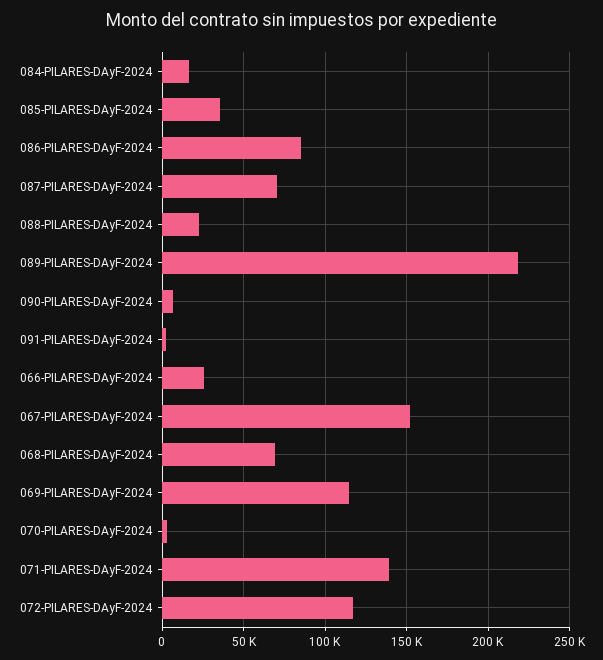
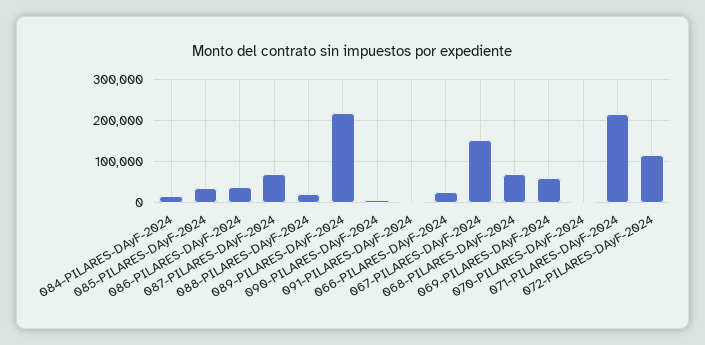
086-PILARES-DAyF-2024: 85000 -> 40000
069-PILARES-DAyF-2024: 115000 -> 60000
071-PILARES-DAyF-2024: 140000 -> 220000

